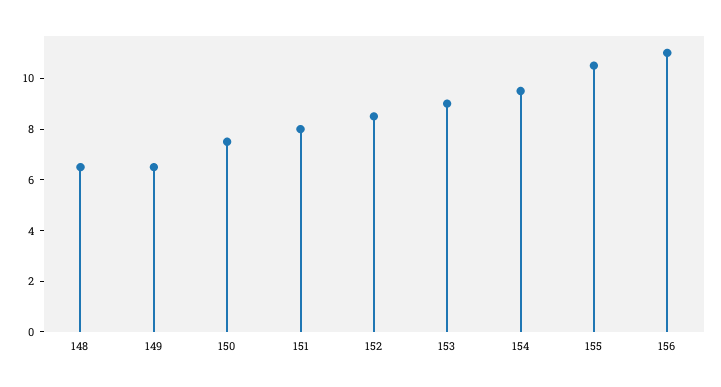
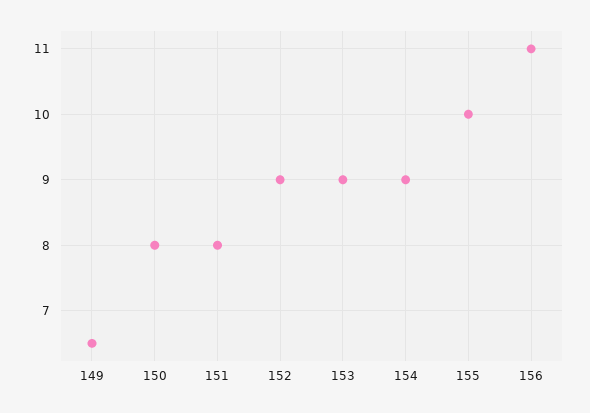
148: 6.5 -> none
150: 7.5 -> 8
152: 8.5 -> 9
154: 9.5 -> 9
155: 10.5 -> 10

